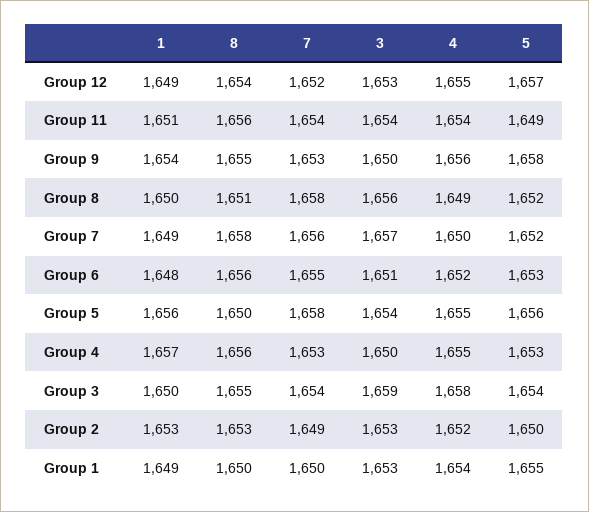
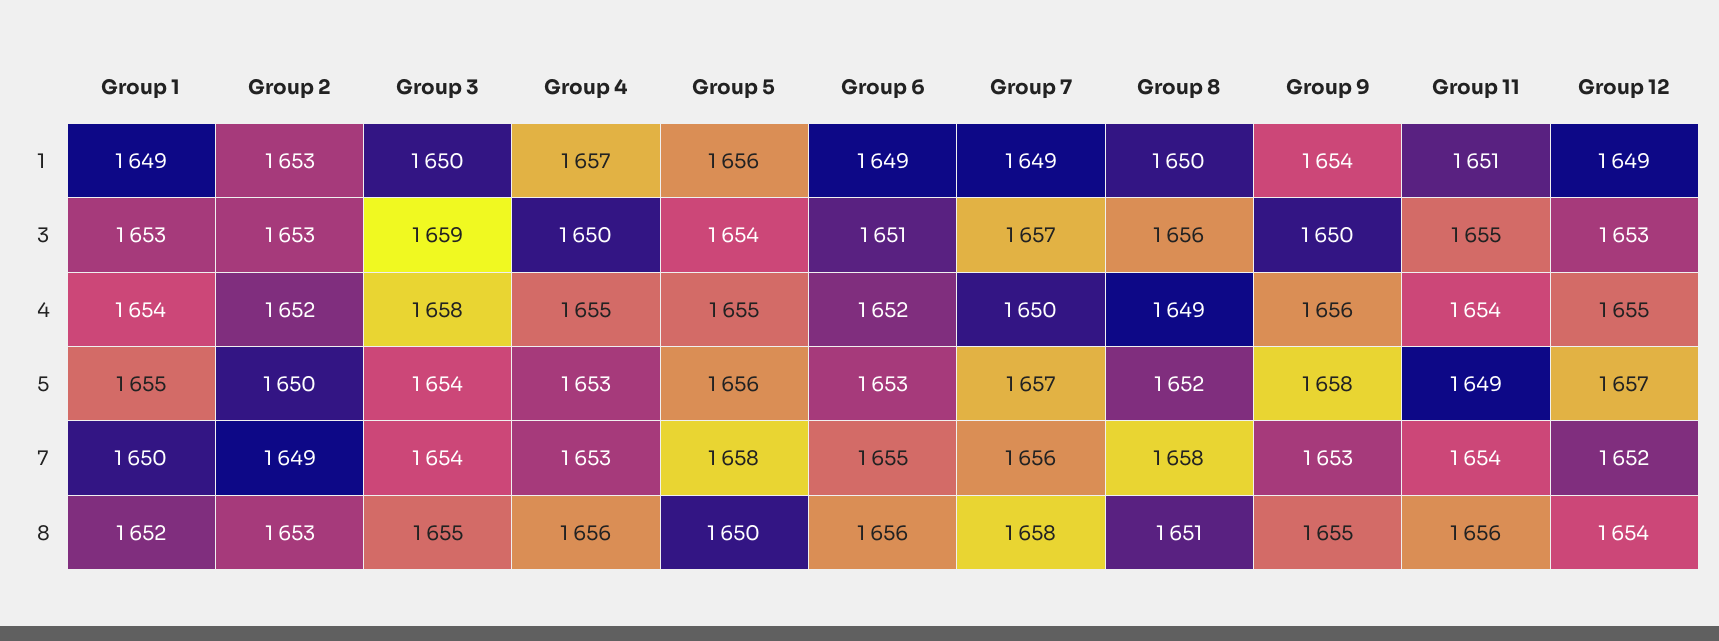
3, Group 11: 1654 -> 1655
5, Group 7: 1652 -> 1657
1, Group 6: 1648 -> 1649
8, Group 1: 1650 -> 1652

